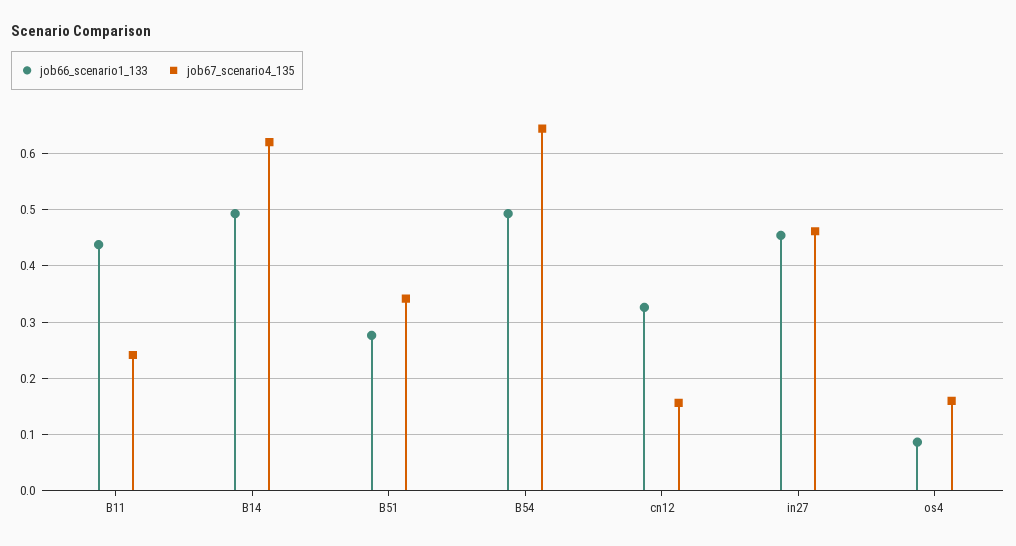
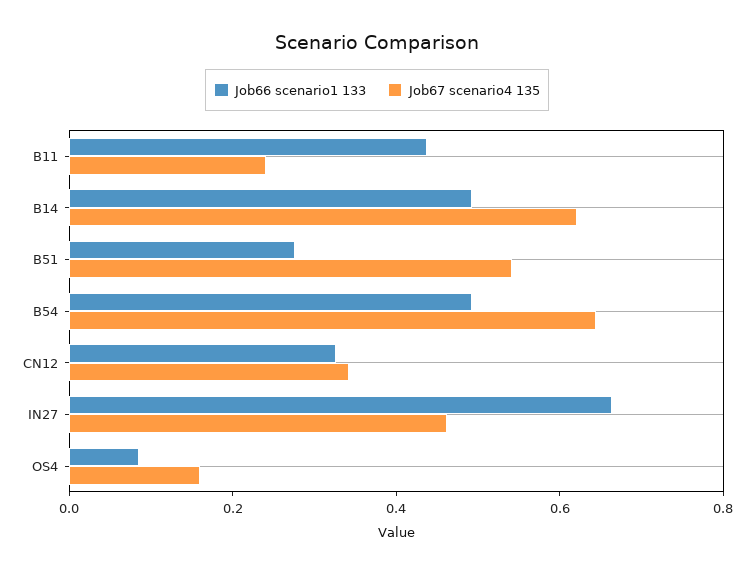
job67_scenario4_135, B51: 0.34 -> 0.55
job67_scenario4_135, cn12: 0.16 -> 0.35
job66_scenario1_133, in27: 0.46 -> 0.65

